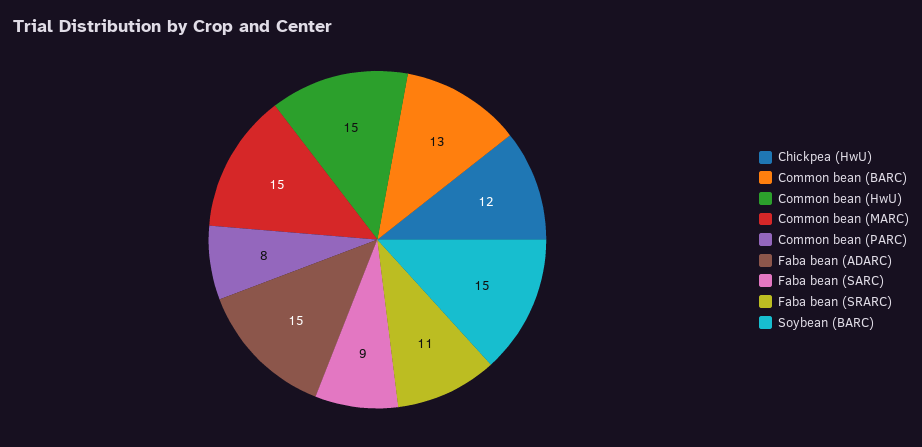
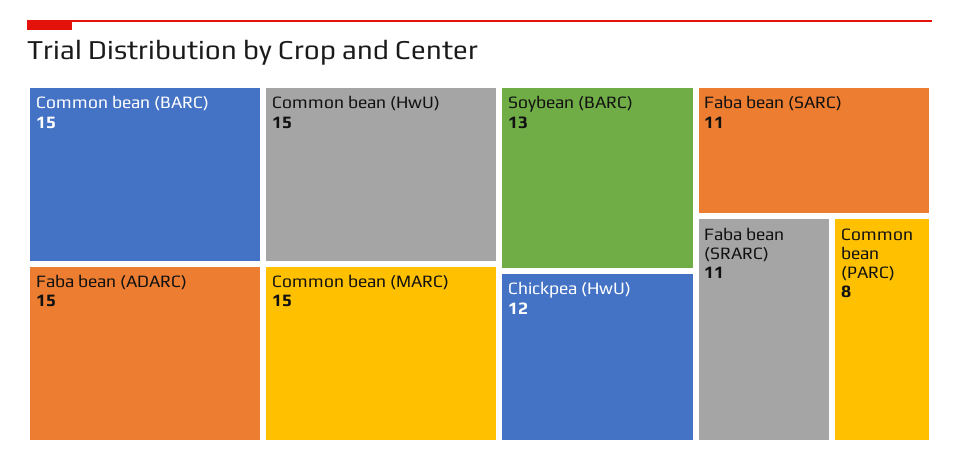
Common bean (BARC): 13 -> 15
Faba bean (SARC): 9 -> 11
Soybean (BARC): 15 -> 13

